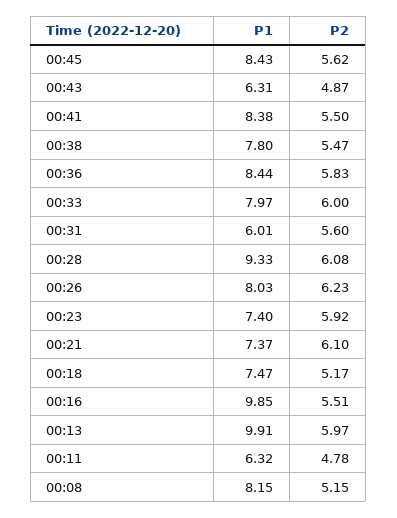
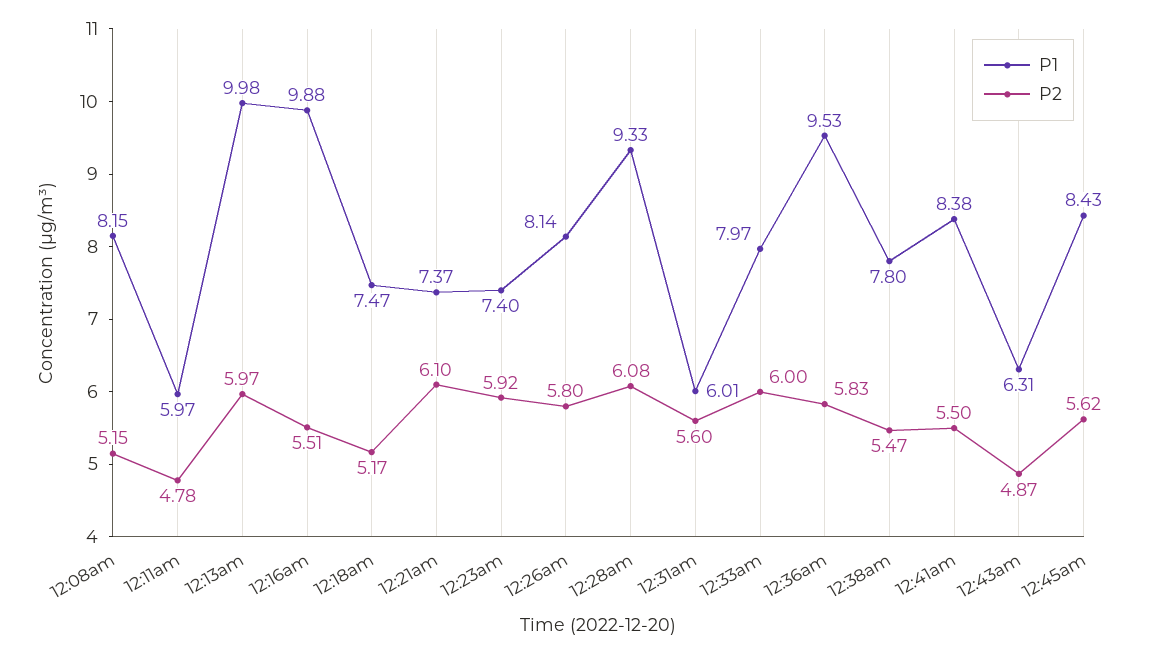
P1, 00:36: 8.44 -> 9.53
P1, 00:26: 8.03 -> 8.14
P2, 00:26: 6.23 -> 5.8
P1, 00:16: 9.85 -> 9.88
P1, 00:13: 9.91 -> 9.98
P1, 00:11: 6.32 -> 5.97

